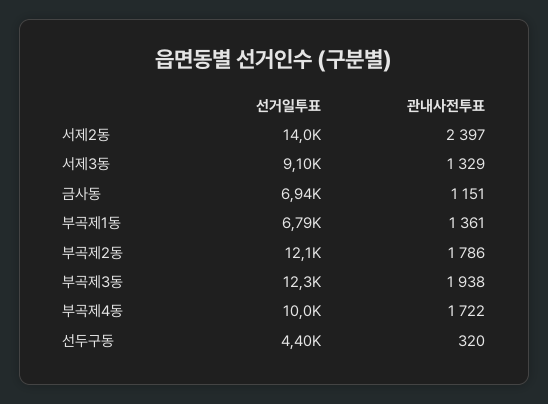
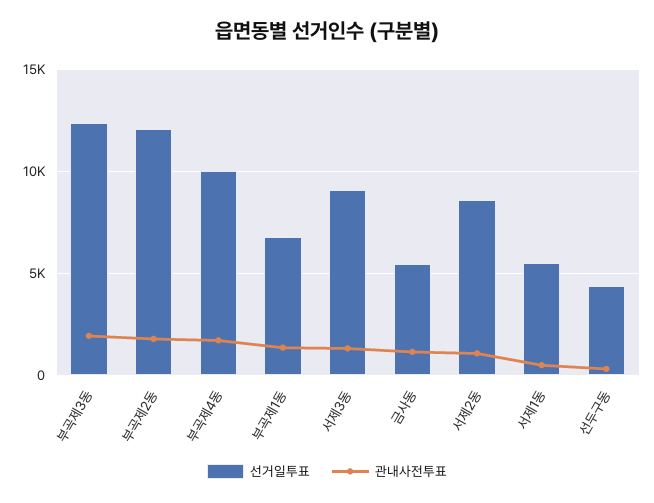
선거일투표, 서제2동: 14000 -> 8500
관내사전투표, 서제2동: 2397 -> 1000
선거일투표, 금사동: 6940 -> 5500
선거일투표, 서제1동: none -> 5500
관내사전투표, 서제1동: none -> 500

